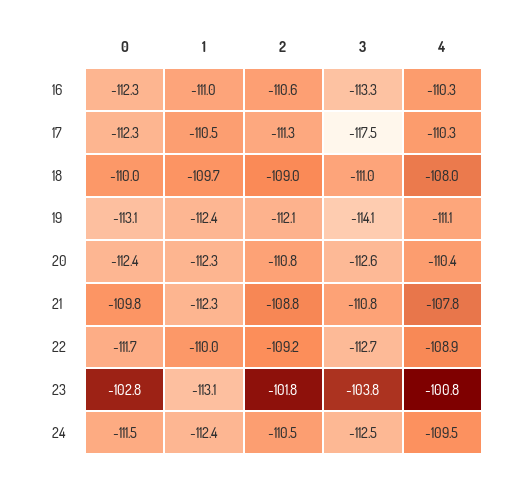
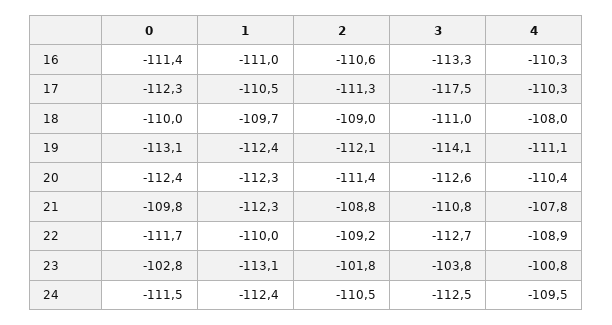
0, 16: -112.3 -> -111.4
2, 20: -110.8 -> -111.4

